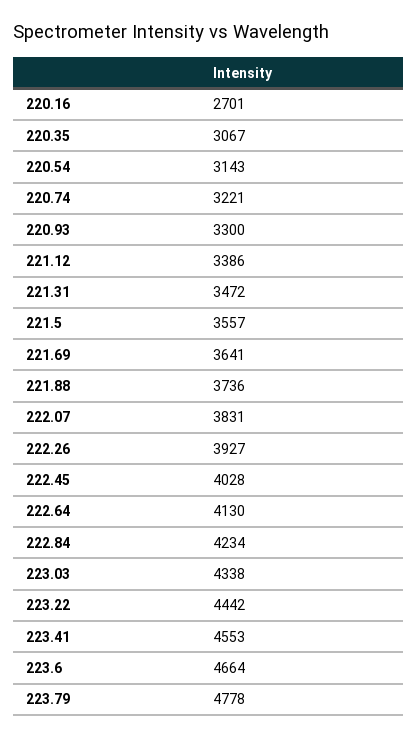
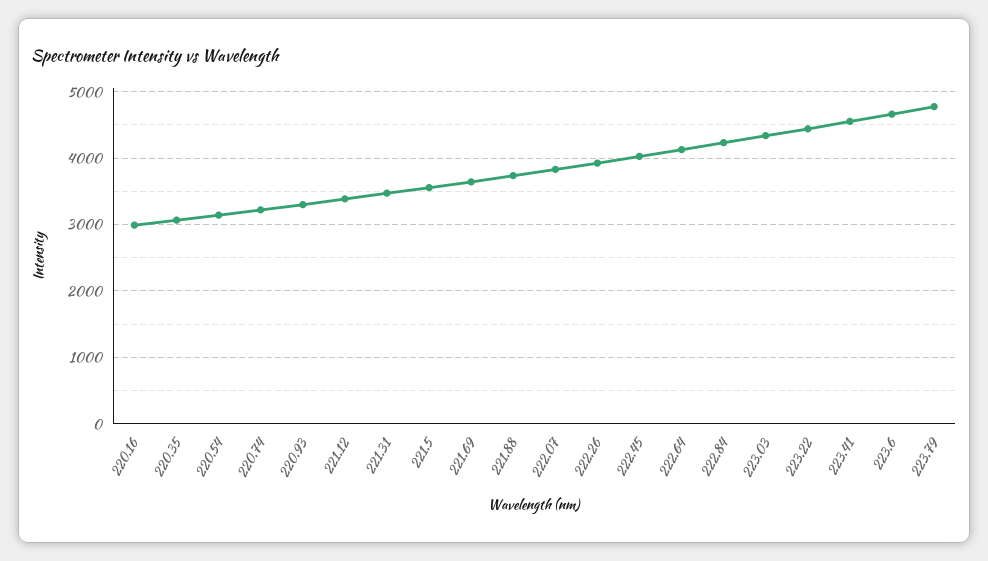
220.16: 2701 -> 3000

